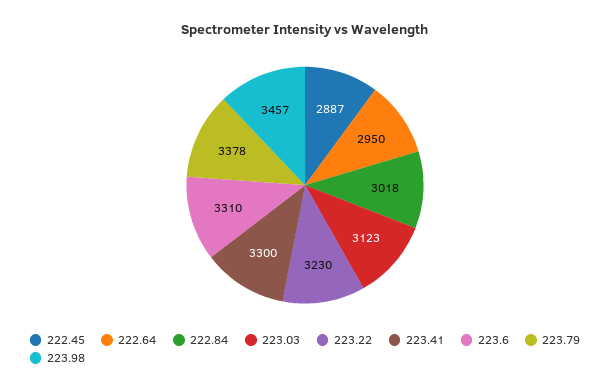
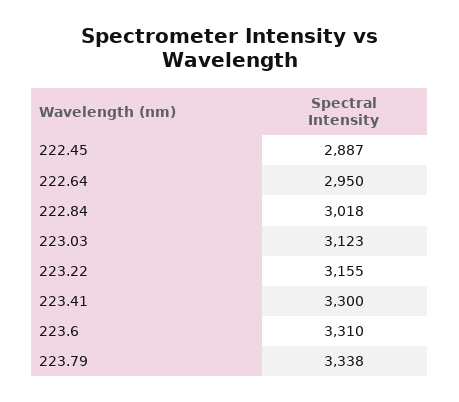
223.22: 3230 -> 3155
223.79: 3378 -> 3338
223.98: 3457 -> none

